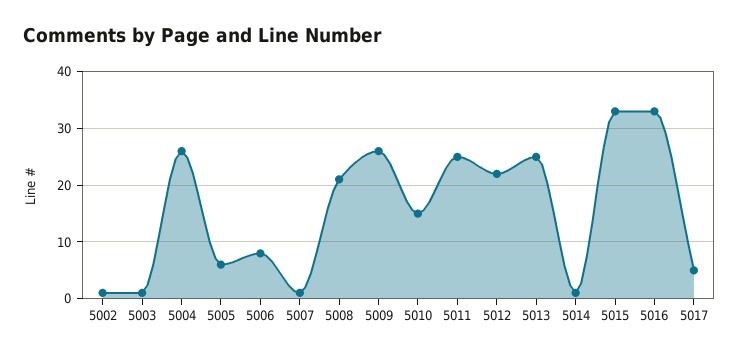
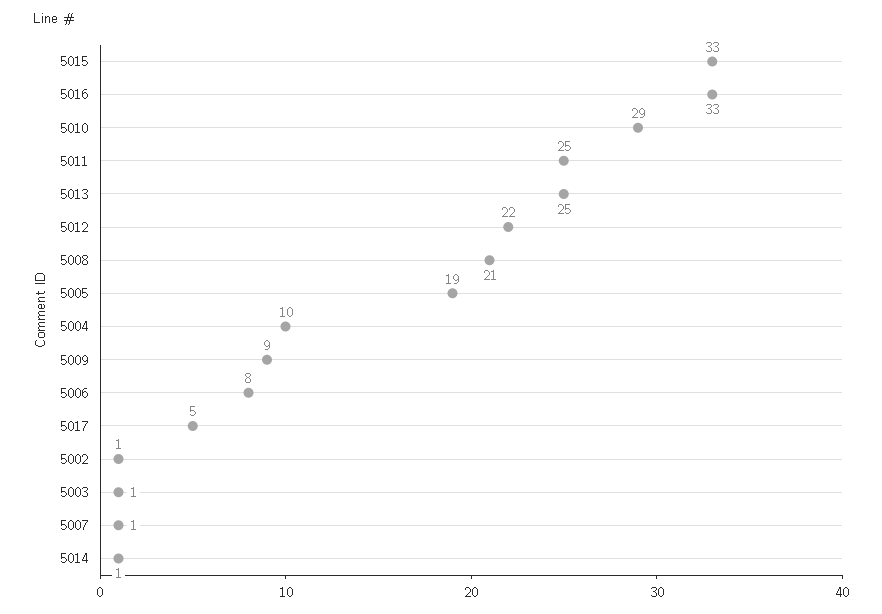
5004: 25 -> 10
5005: 5 -> 19
5009: 25 -> 9
5010: 15 -> 29

